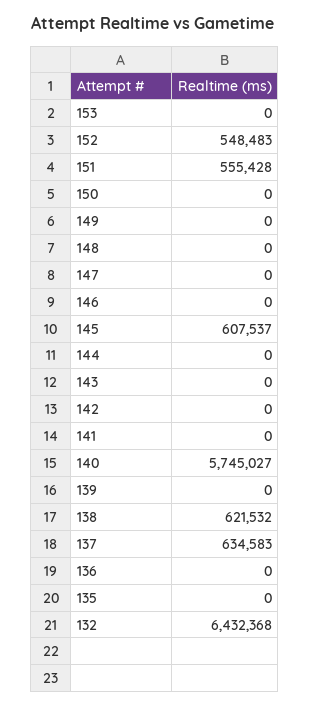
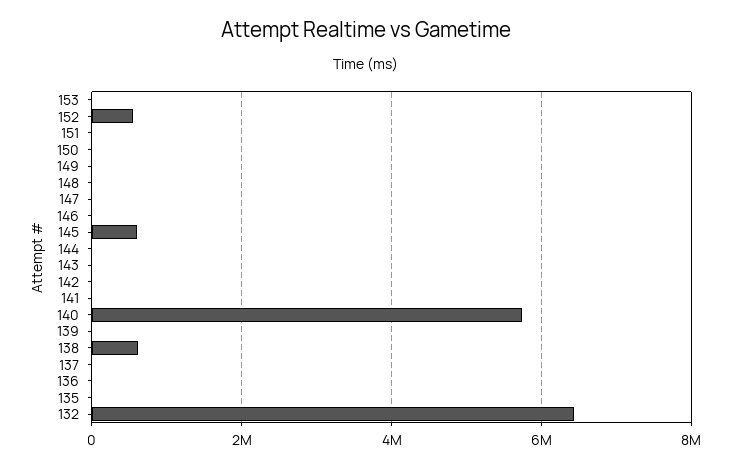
151: 555428 -> 0
137: 634583 -> 0

